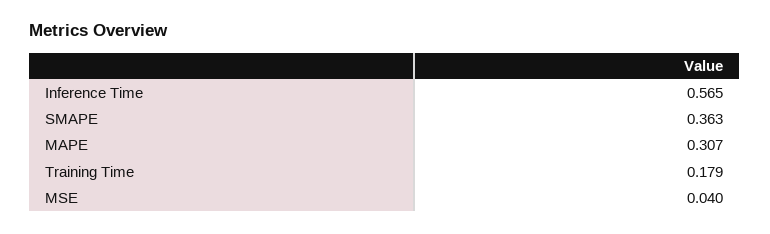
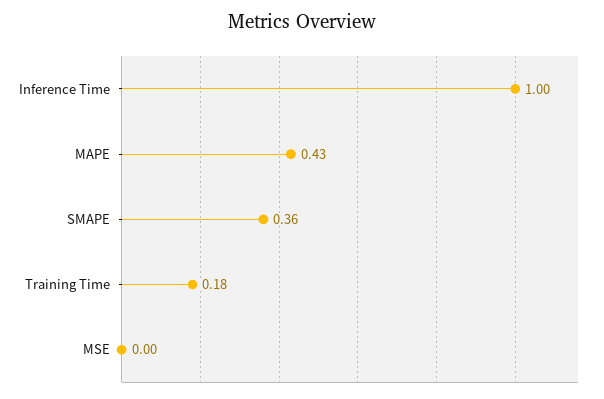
Inference Time: 0.565 -> 1
MAPE: 0.307 -> 0.43
MSE: 0.04 -> 0

